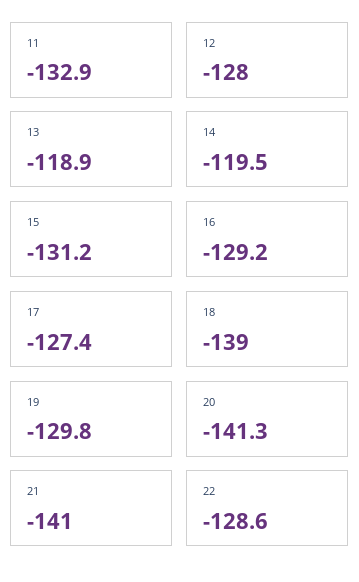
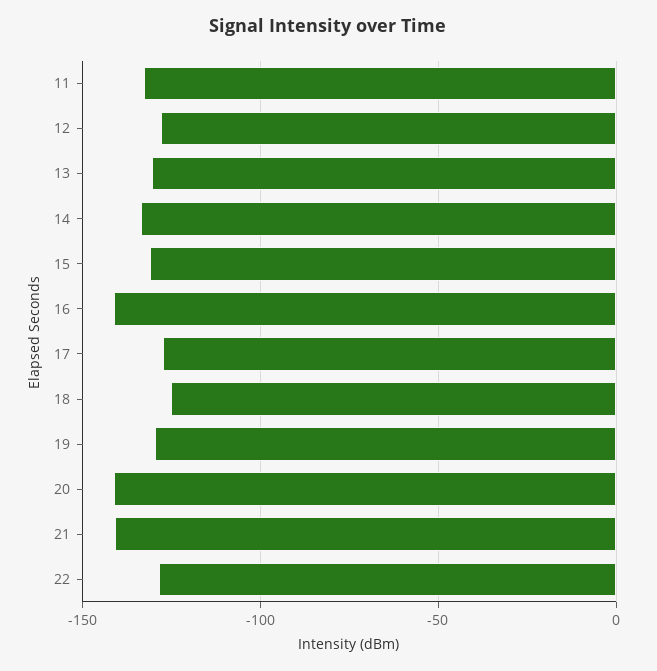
13: -118.9 -> -130
14: -119.5 -> -135
16: -129.2 -> -140
18: -139 -> -125

